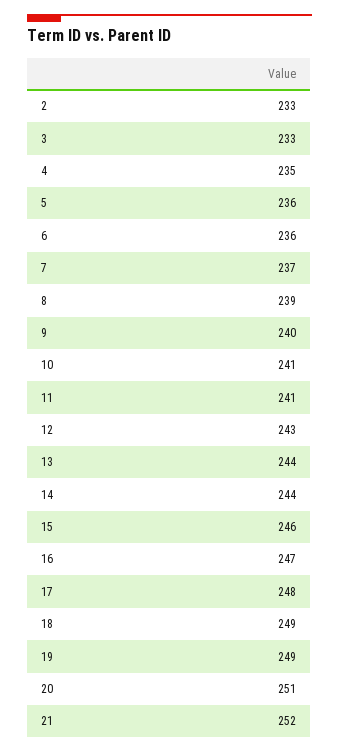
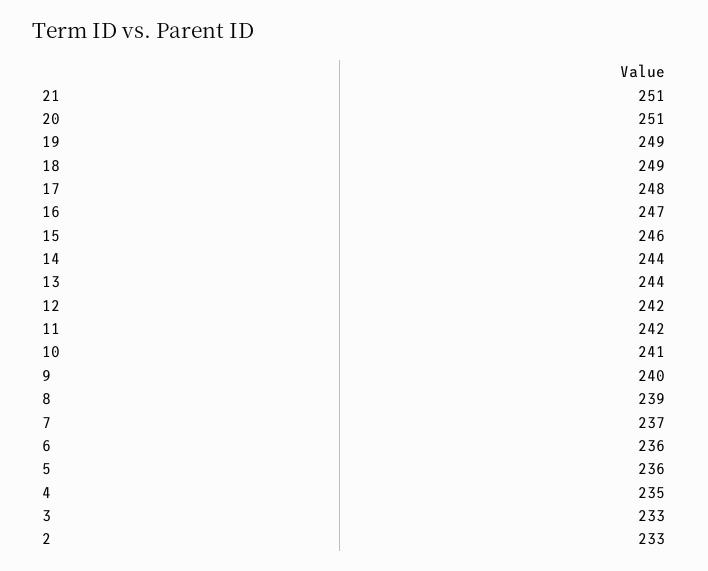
11: 241 -> 242
12: 243 -> 242
21: 252 -> 251

